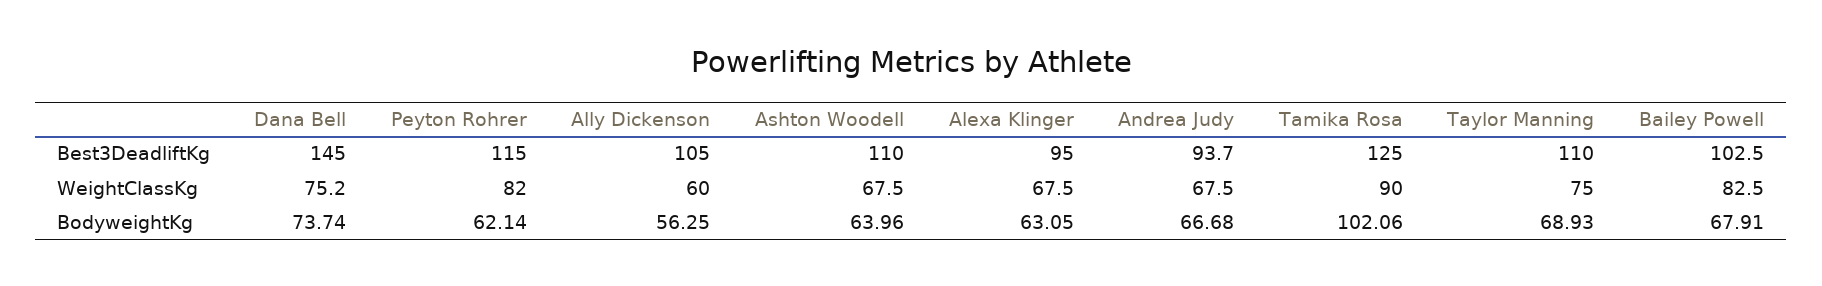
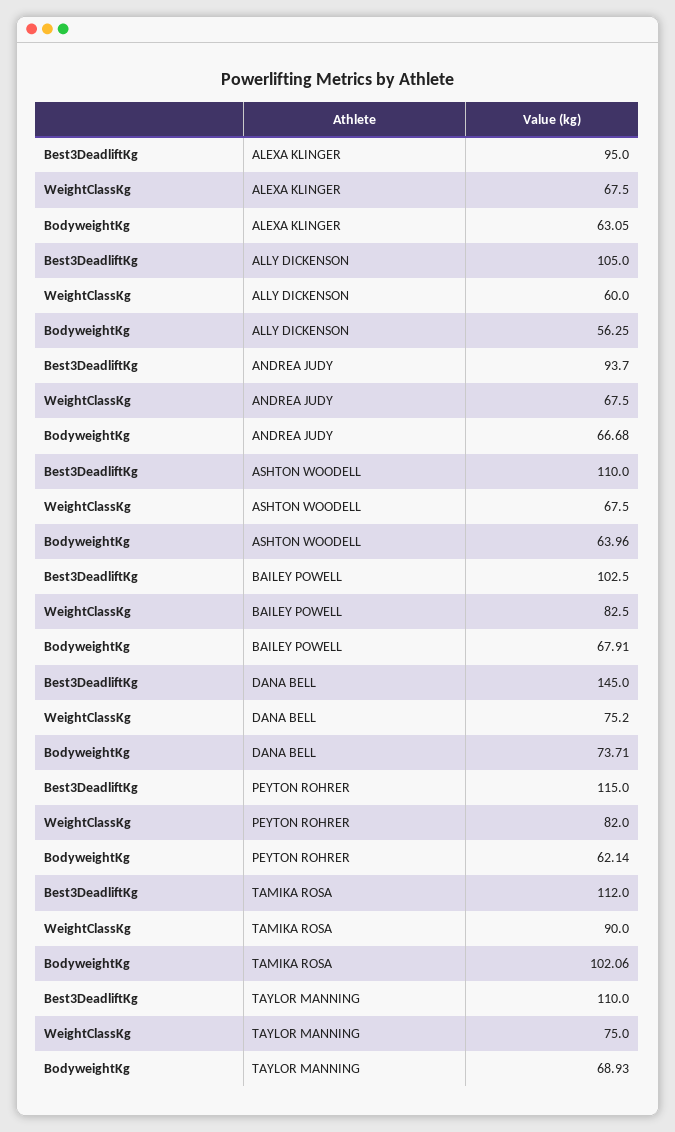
Tamika Rosa, Best3DeadliftKg: 125 -> 112
Dana Bell, BodyweightKg: 73.74 -> 73.71

